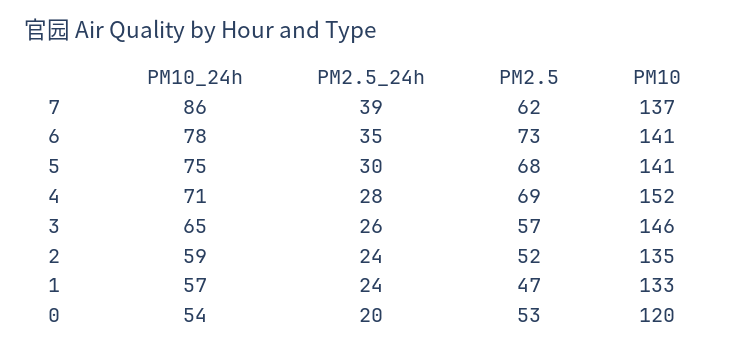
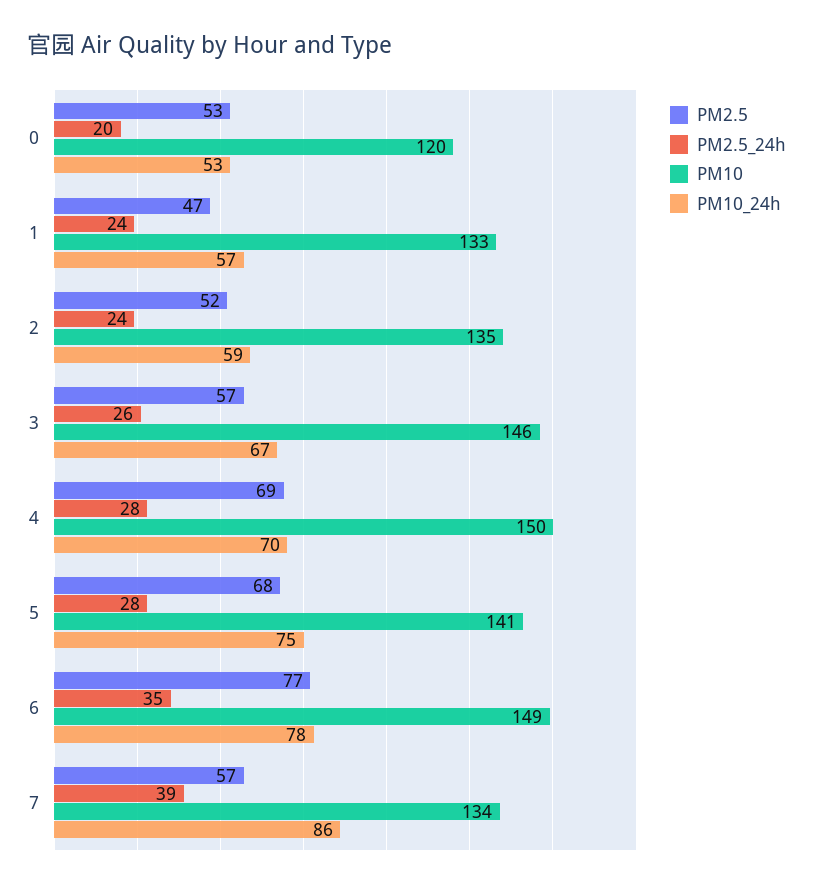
PM2.5, 7: 62 -> 57
PM10, 7: 137 -> 134
PM2.5, 6: 73 -> 77
PM10, 6: 141 -> 149
PM2.5_24h, 5: 30 -> 28
PM10_24h, 4: 71 -> 70
PM10, 4: 152 -> 150
PM10_24h, 3: 65 -> 67
PM10_24h, 0: 54 -> 53

